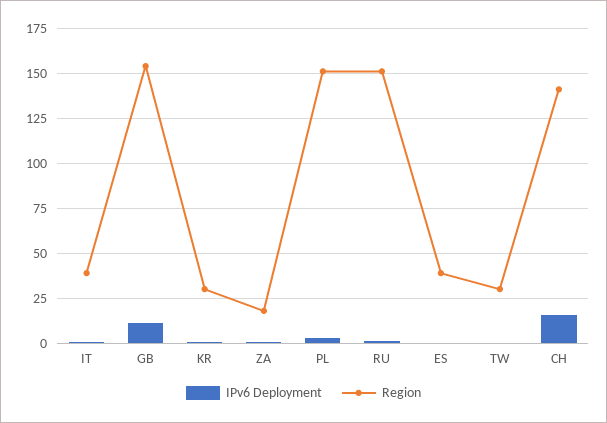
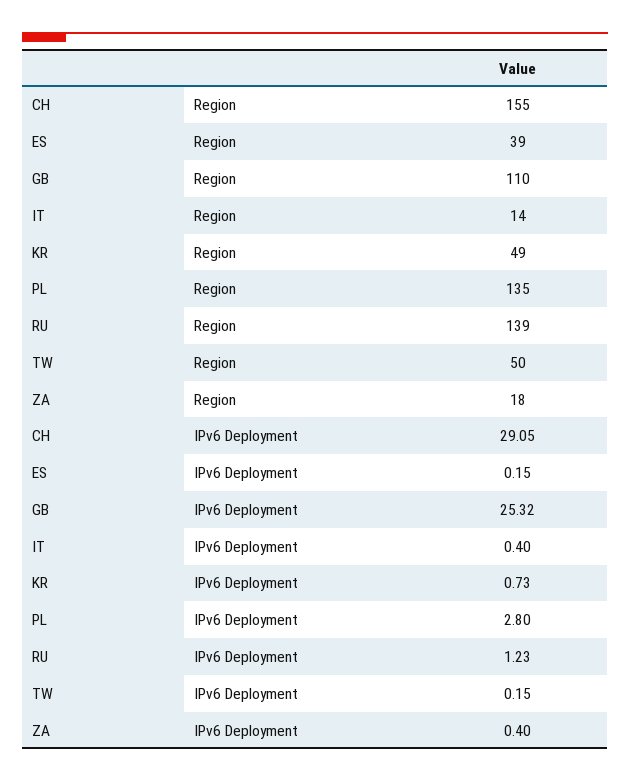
Region, IT: 40 -> 14
IPv6 Deployment, GB: 10 -> 25.32
Region, GB: 155 -> 110
Region, KR: 30 -> 49
Region, PL: 150 -> 135
Region, RU: 150 -> 139
Region, TW: 30 -> 50
IPv6 Deployment, CH: 15 -> 29.05
Region, CH: 140 -> 155

